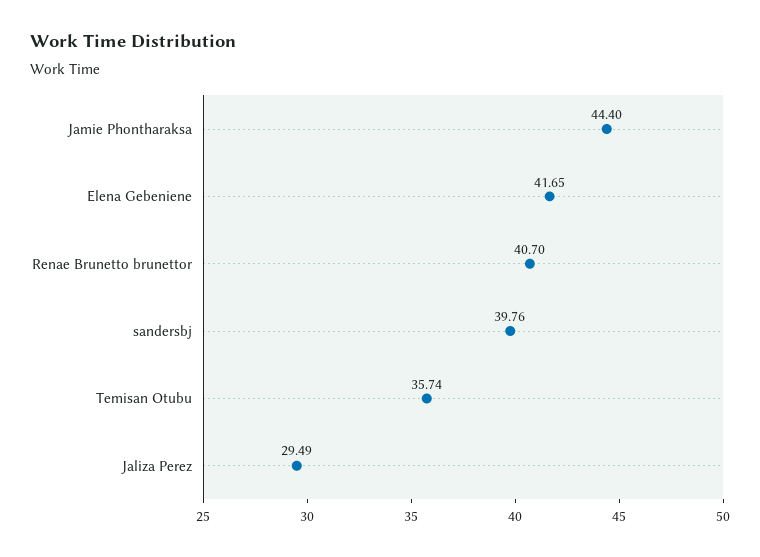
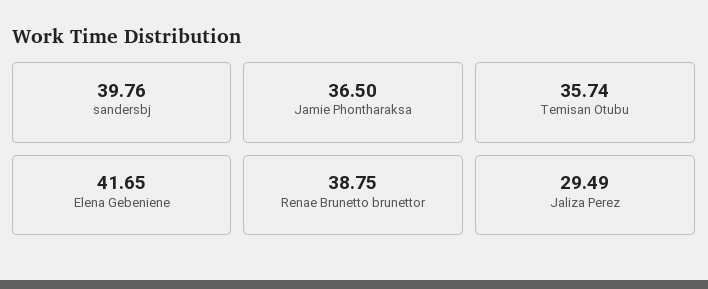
Jamie Phontharaksa: 44.4 -> 36.5
Renae Brunetto brunettor: 40.7 -> 38.75

